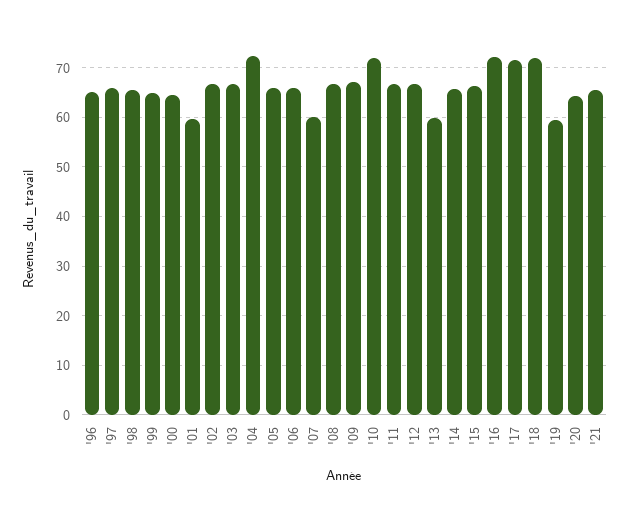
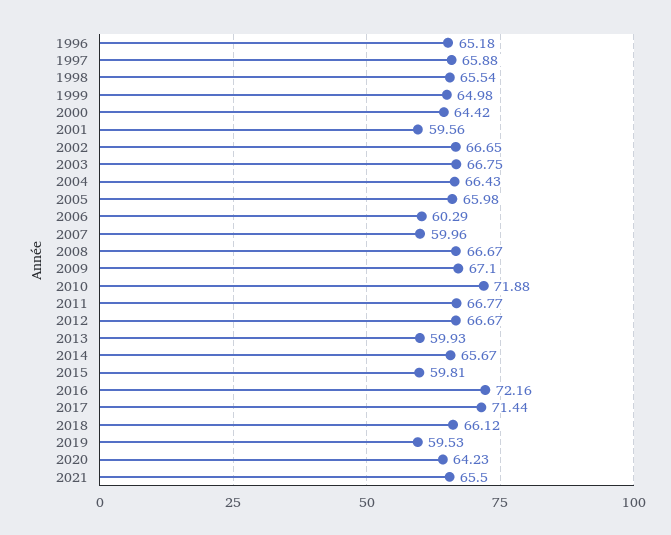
'04: 72 -> 66.43
'06: 66 -> 60.29
'15: 66 -> 59.81
'18: 72 -> 66.12

